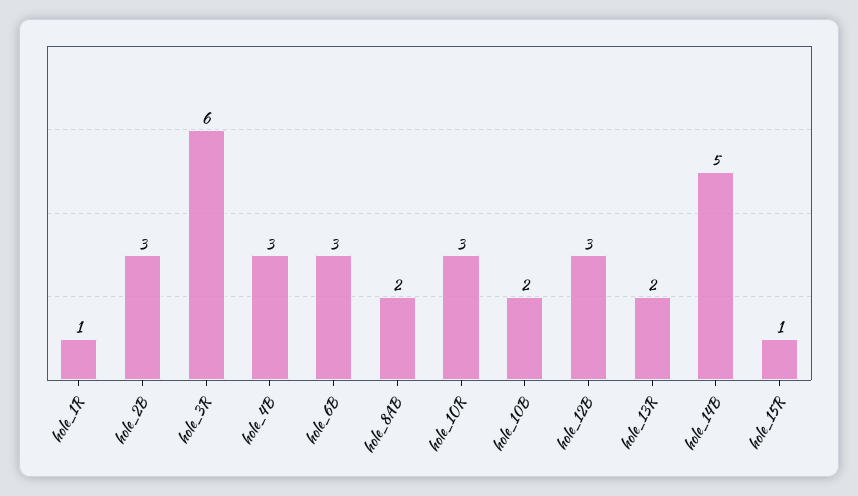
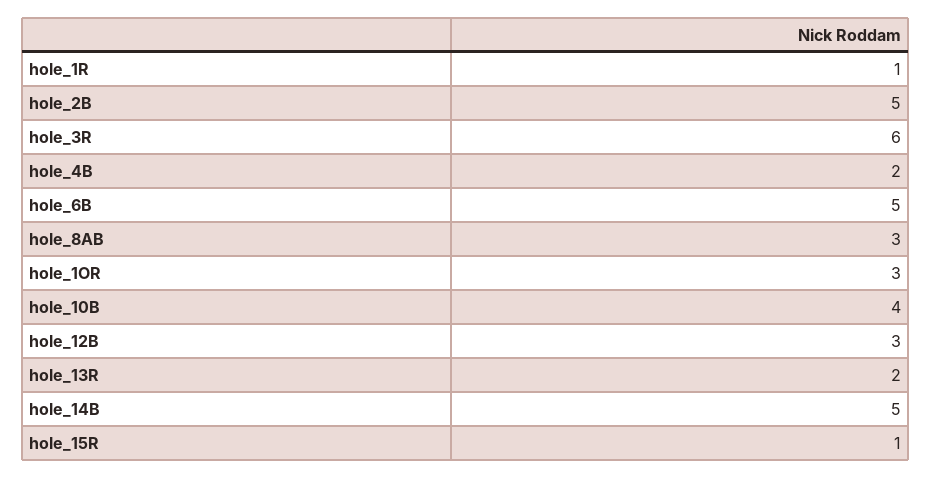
hole_2B: 3 -> 5
hole_4B: 3 -> 2
hole_6B: 3 -> 5
hole_8AB: 2 -> 3
hole_10B: 2 -> 4

